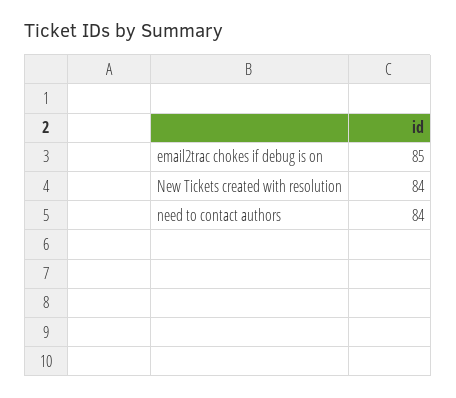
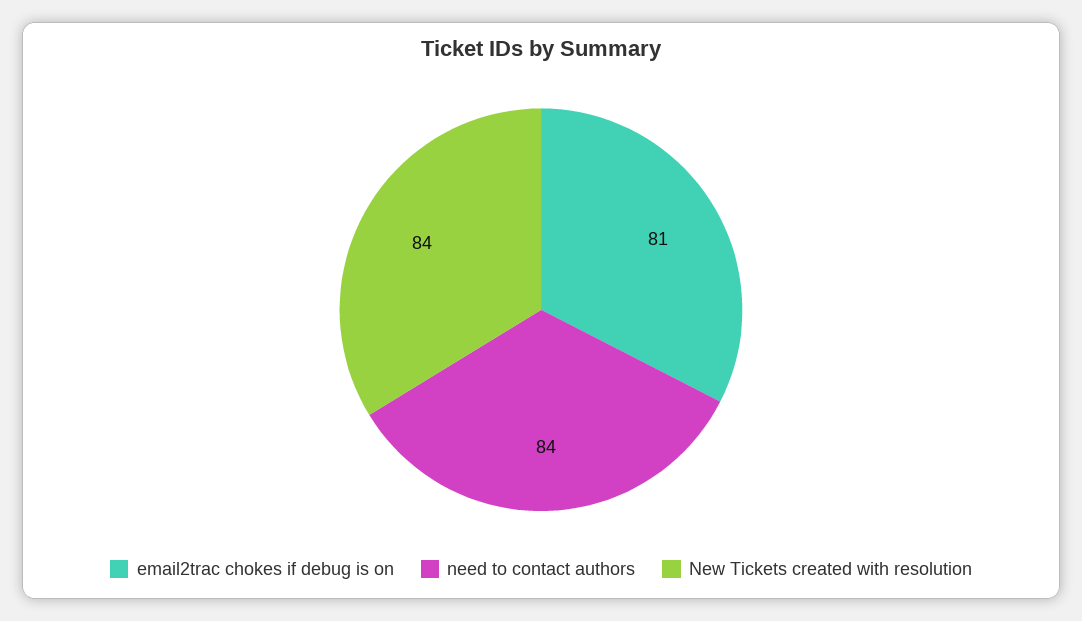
email2trac chokes if debug is on: 85 -> 81

